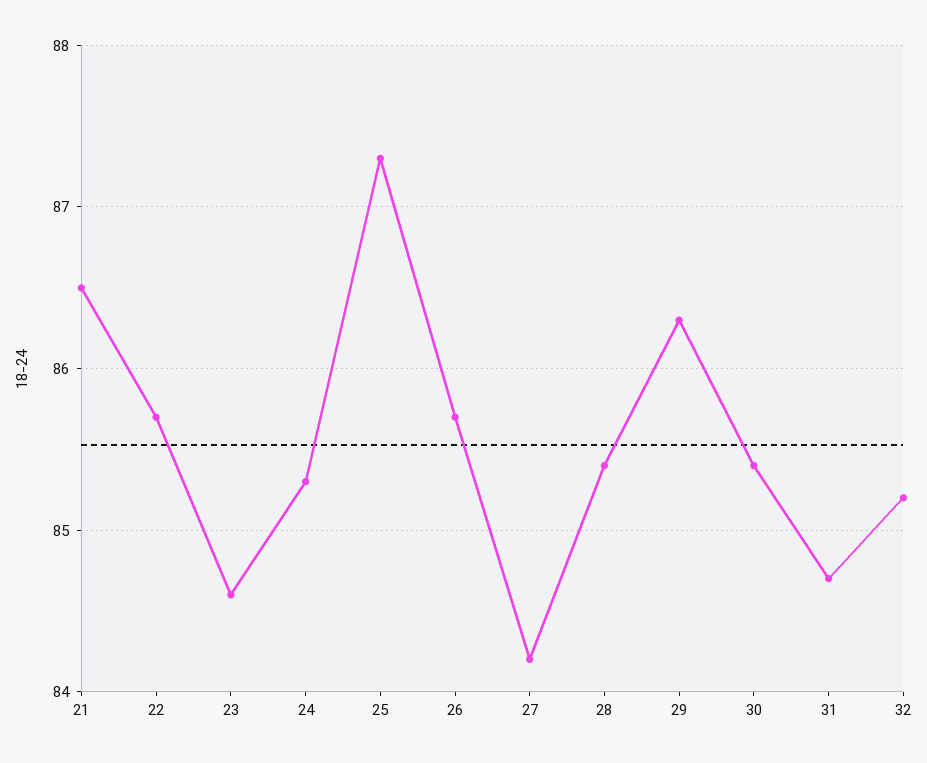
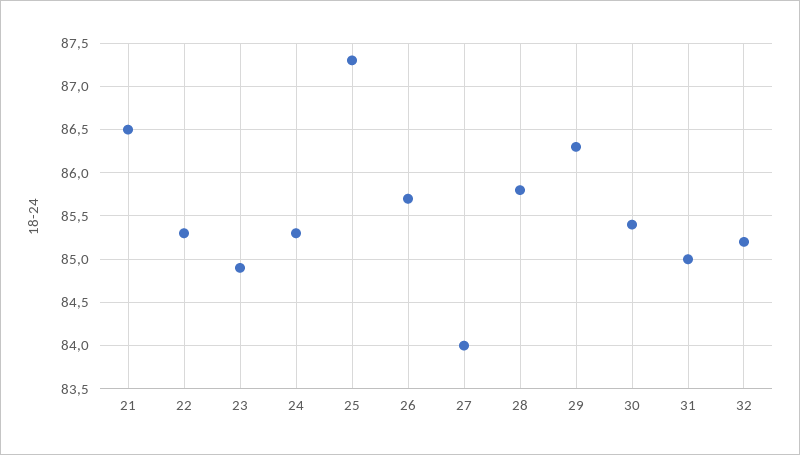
22: 85.7 -> 85.3
23: 84.6 -> 84.9
27: 84.2 -> 84
28: 85.4 -> 85.8
31: 84.7 -> 85

